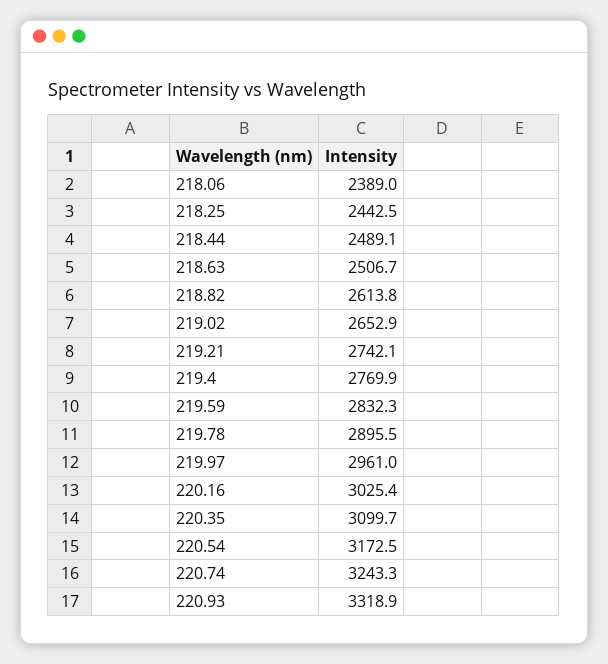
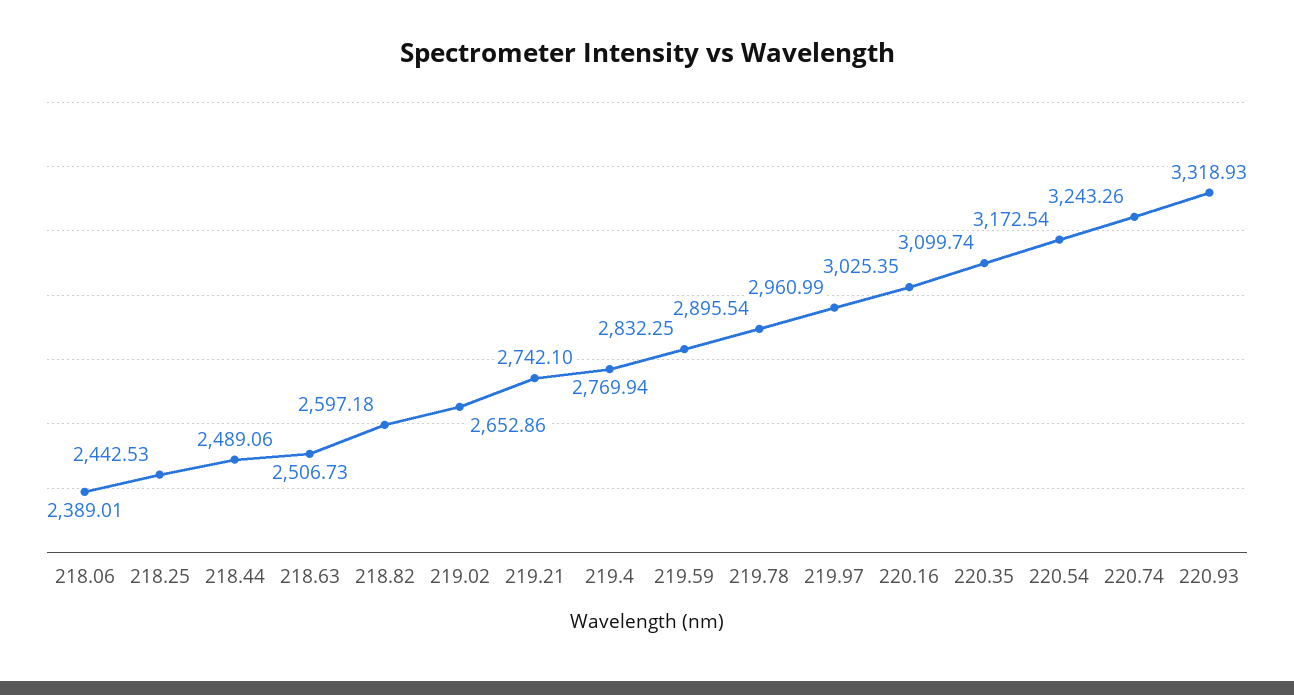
218.82: 2613.8 -> 2597.18

